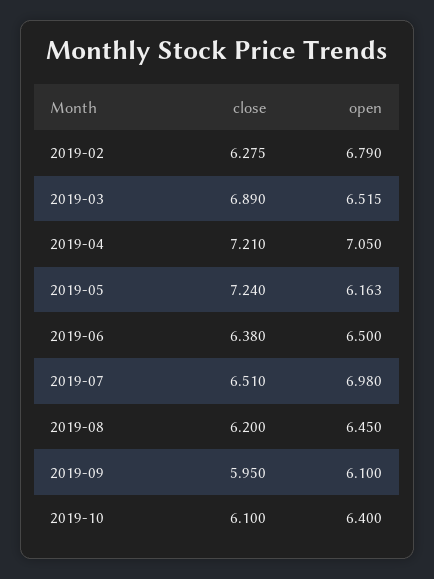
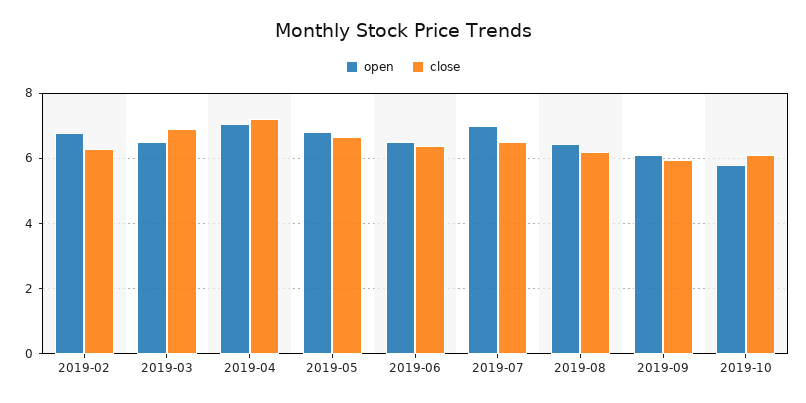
close, 2019-05: 7.24 -> 6.6
open, 2019-05: 6.163 -> 6.8
open, 2019-10: 6.4 -> 5.8

